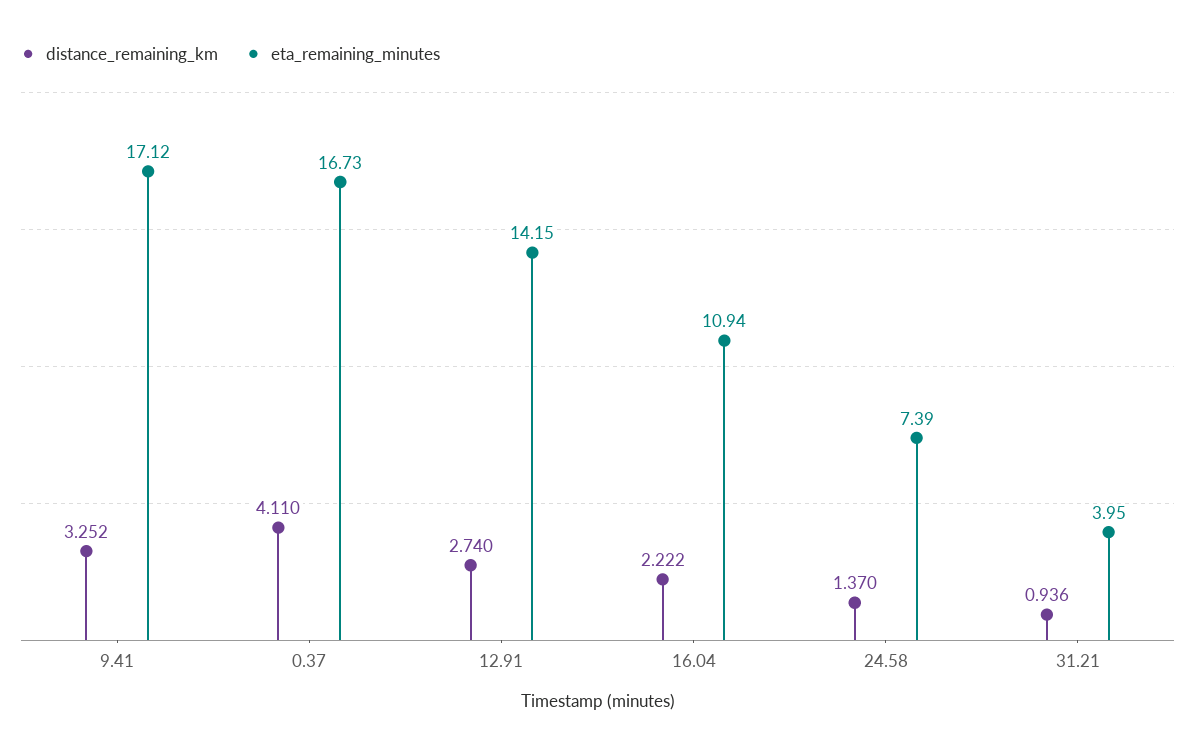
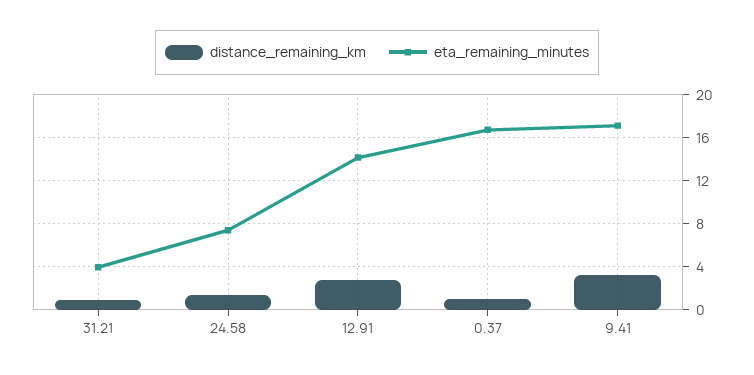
distance_remaining_km, 0.37: 4.11 -> 1
distance_remaining_km, 16.04: 2.222 -> none
eta_remaining_minutes, 16.04: 10.94 -> none

